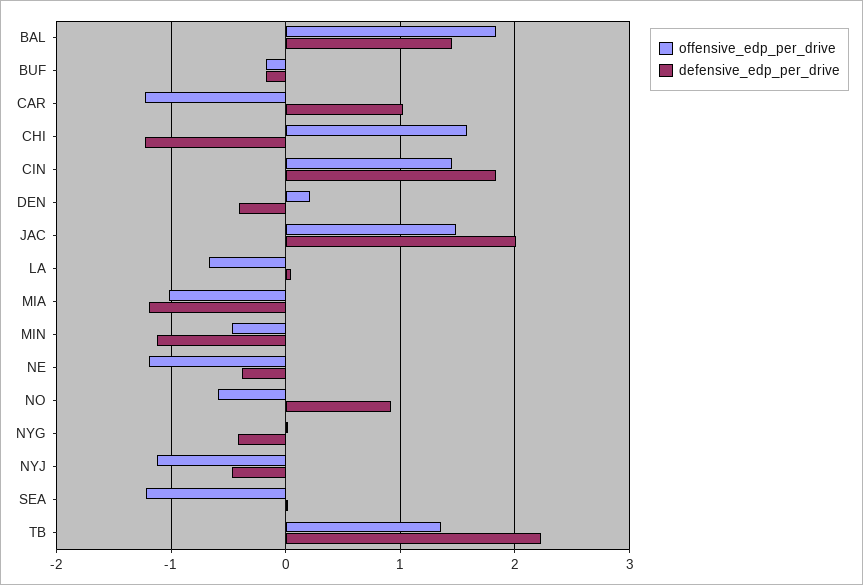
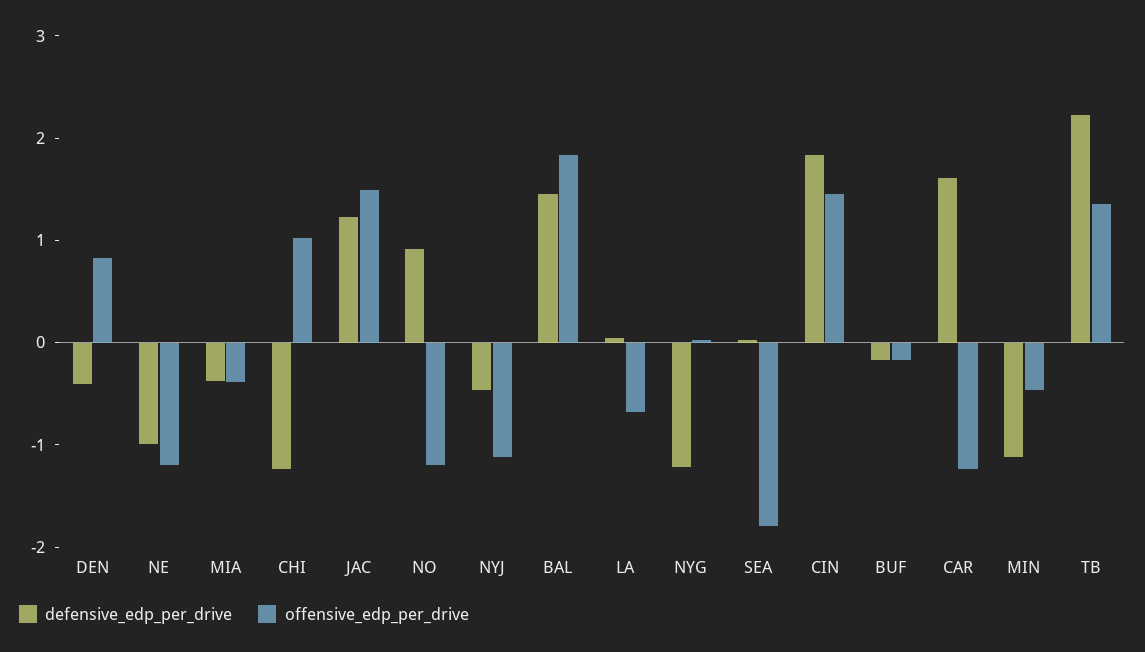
defensive_edp_per_drive, CAR: 1 -> 1.6
offensive_edp_per_drive, CHI: 1.6 -> 1
offensive_edp_per_drive, DEN: 0.2 -> 0.8
defensive_edp_per_drive, JAC: 2 -> 1.2
offensive_edp_per_drive, MIA: -1 -> -0.4
defensive_edp_per_drive, MIA: -1.2 -> -0.4
defensive_edp_per_drive, NE: -0.4 -> -1
offensive_edp_per_drive, NO: -0.6 -> -1.2
defensive_edp_per_drive, NYG: -0.4 -> -1.2
offensive_edp_per_drive, SEA: -1.2 -> -1.8

